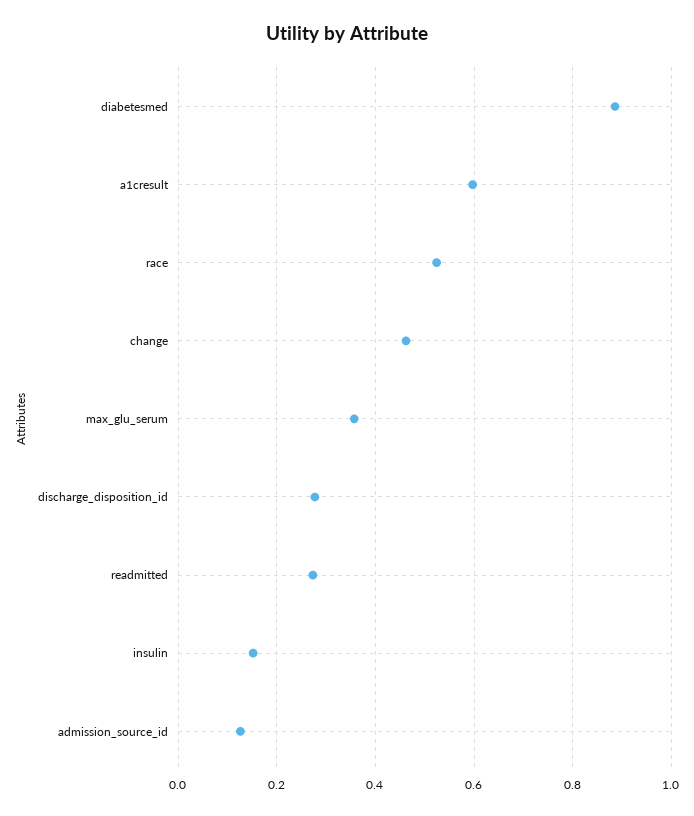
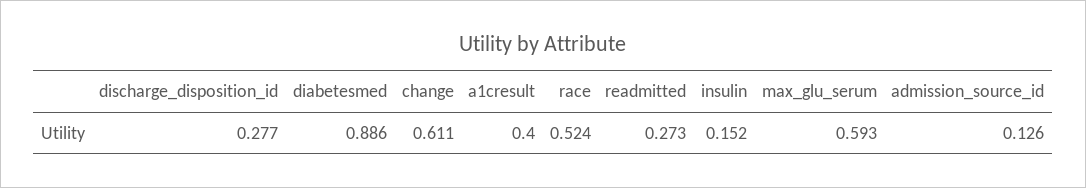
a1cresult: 0.6 -> 0.4
change: 0.46 -> 0.611
max_glu_serum: 0.36 -> 0.593

